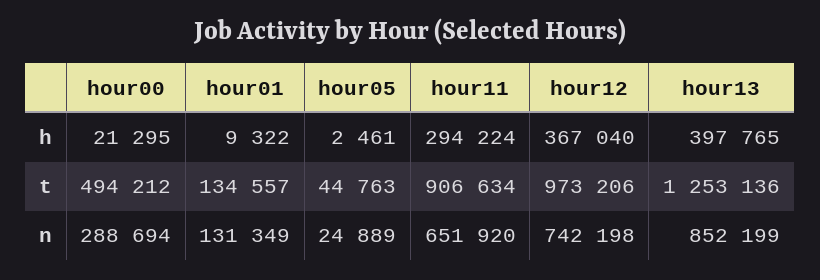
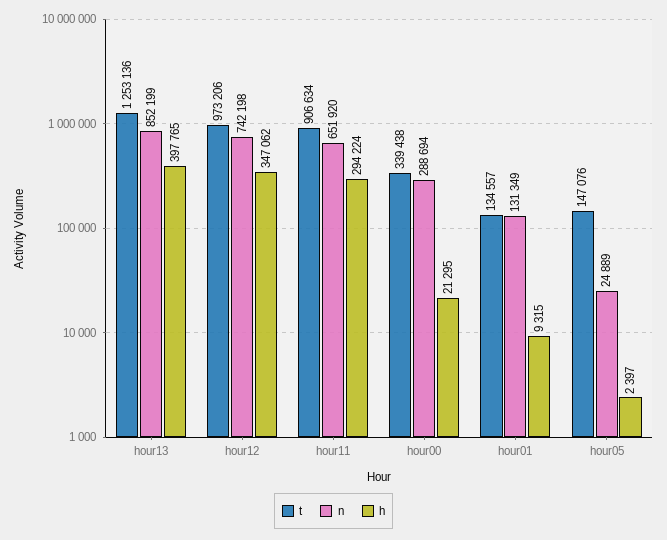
h, hour01: 9322 -> 9315
h, hour05: 2461 -> 2397
h, hour12: 367040 -> 347062
t, hour00: 494212 -> 339438
t, hour05: 44763 -> 147076

